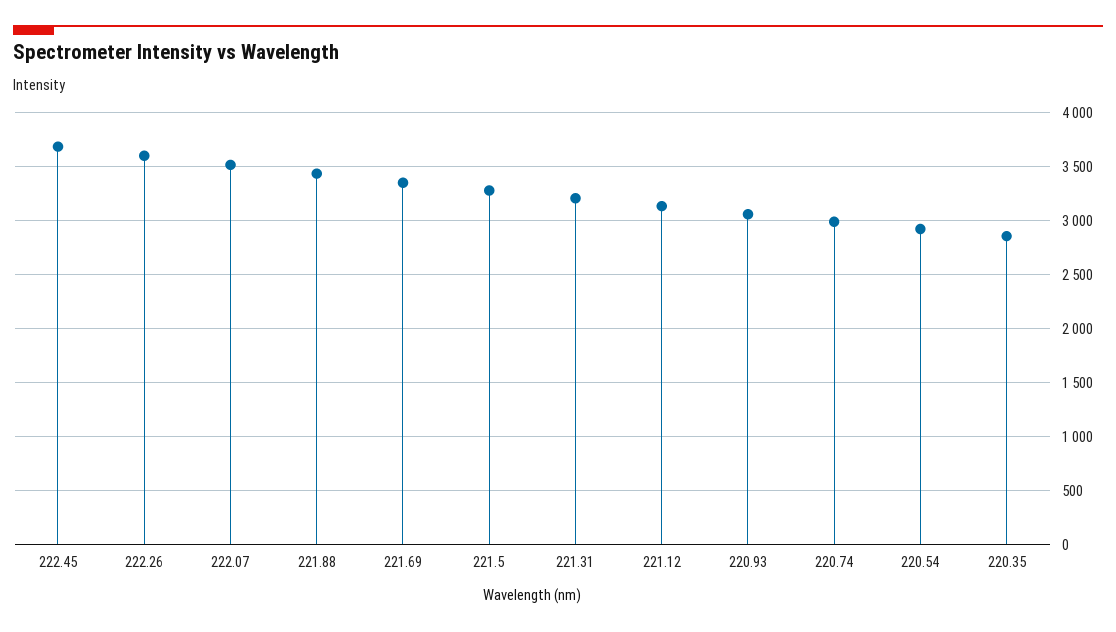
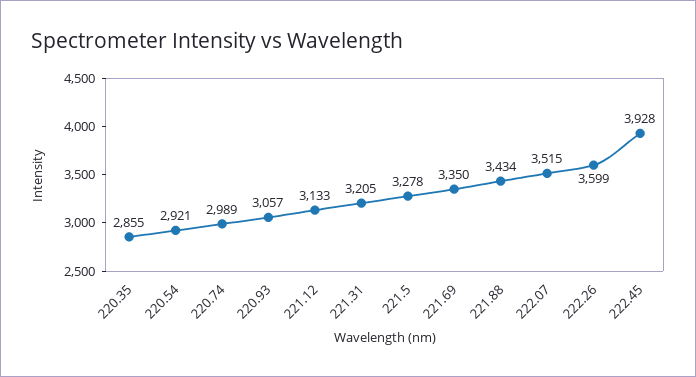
222.45: 3700 -> 3928

